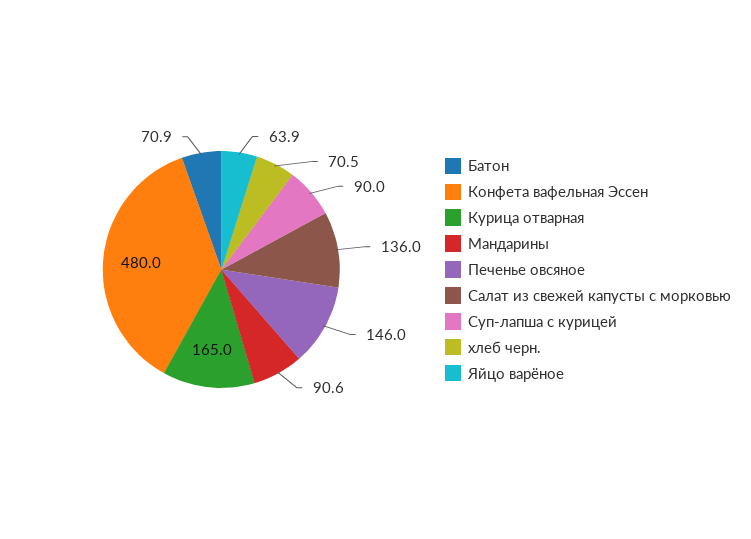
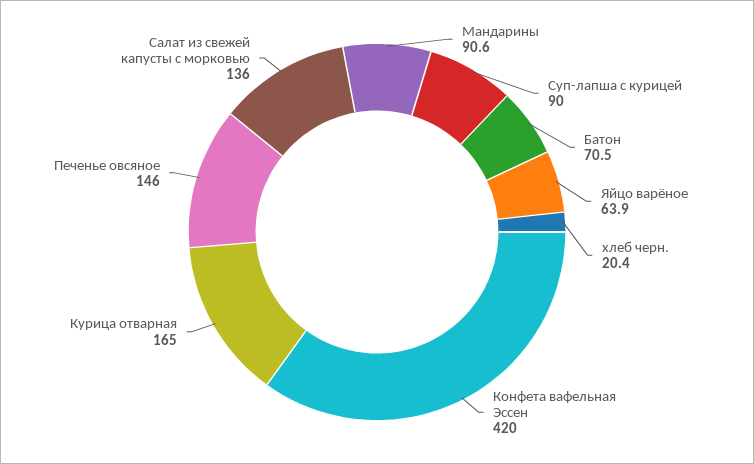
Батон: 70.9 -> 70.5
Конфета вафельная Эссен: 480 -> 420
хлеб черн.: 70.5 -> 20.4

